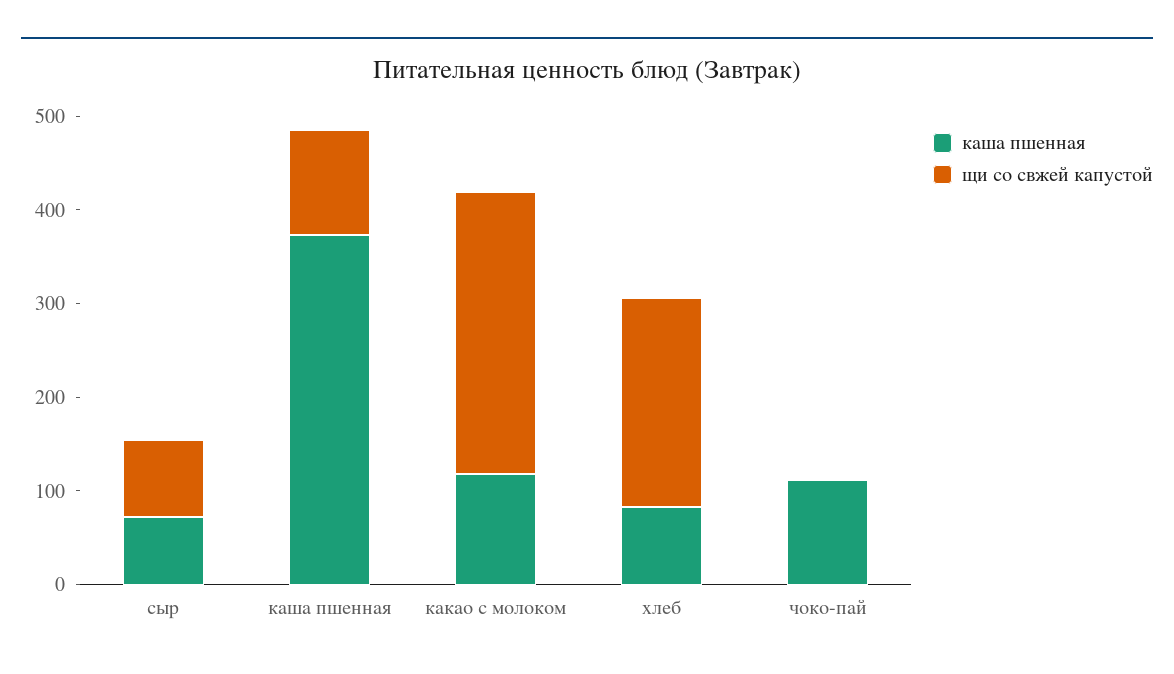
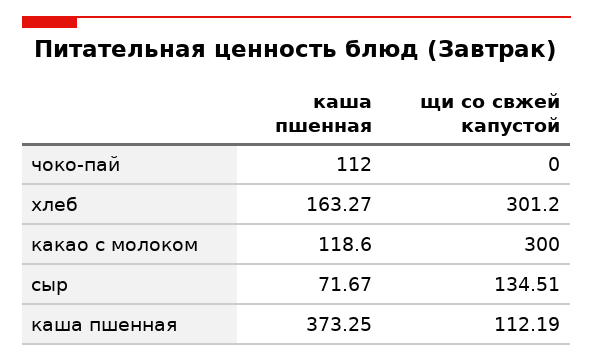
щи со свжей капустой, сыр: 80 -> 134.51
каша пшенная, хлеб: 80 -> 163.27
щи со свжей капустой, хлеб: 220 -> 301.2

